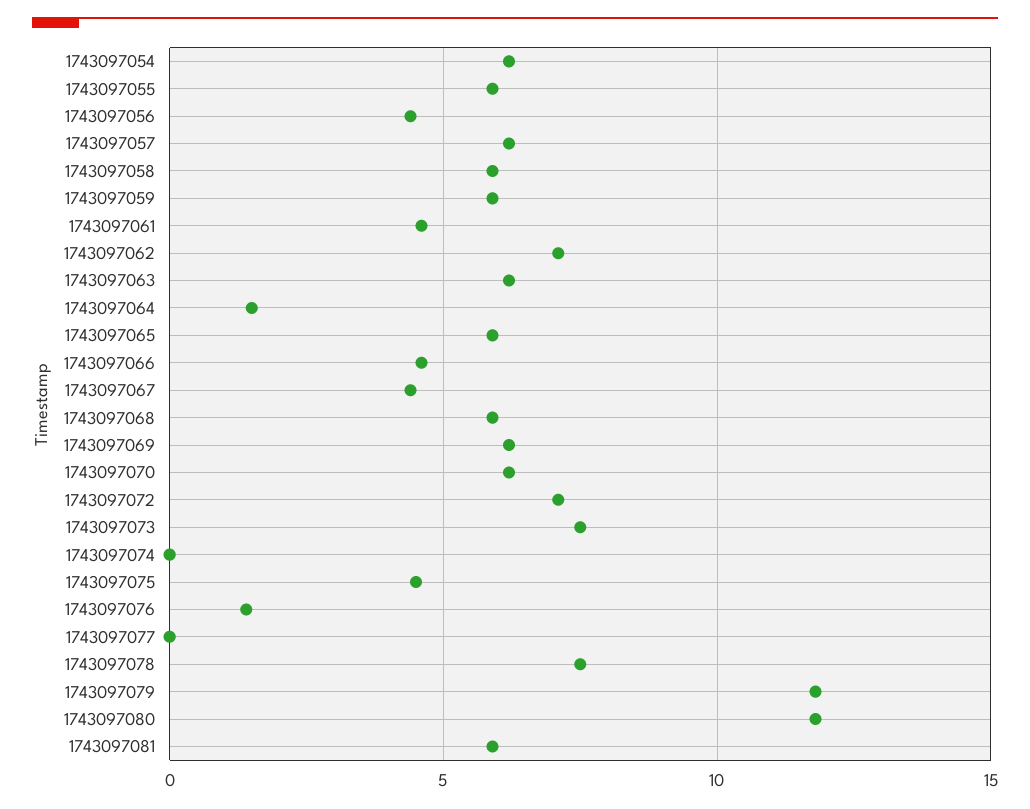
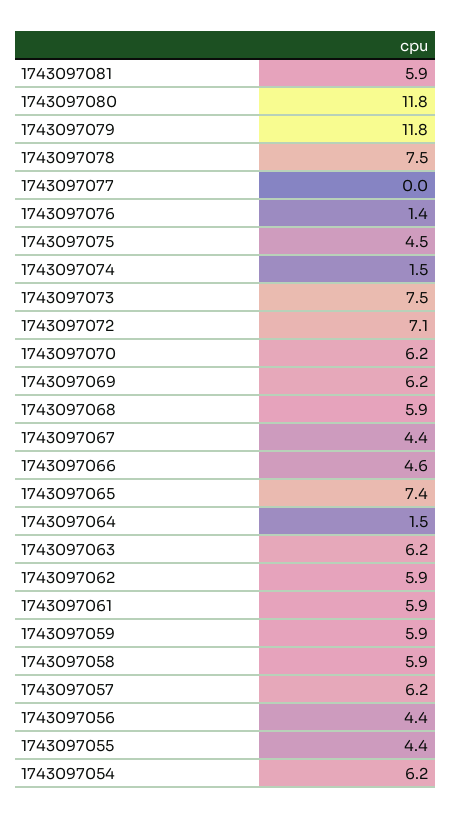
1743097055: 6 -> 4.4
1743097061: 4.5 -> 5.9
1743097062: 7 -> 5.9
1743097065: 6 -> 7.4
1743097074: 0 -> 1.5

